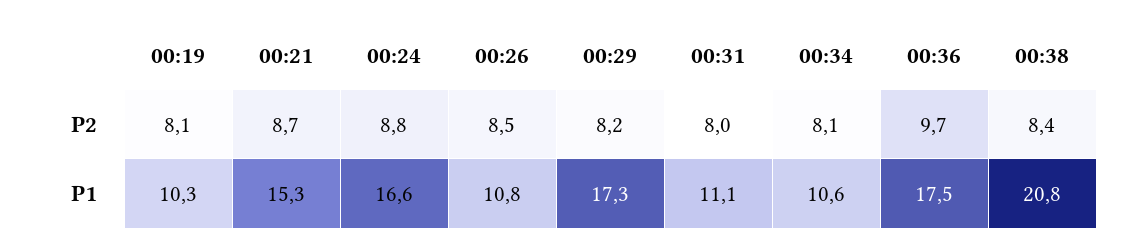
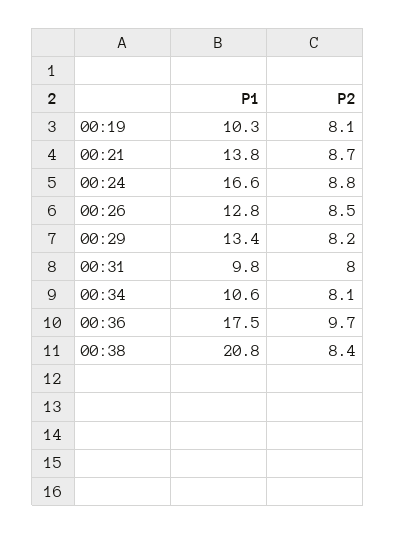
00:21, P1: 15.3 -> 13.8
00:26, P1: 10.8 -> 12.8
00:29, P1: 17.3 -> 13.4
00:31, P1: 11.1 -> 9.8

